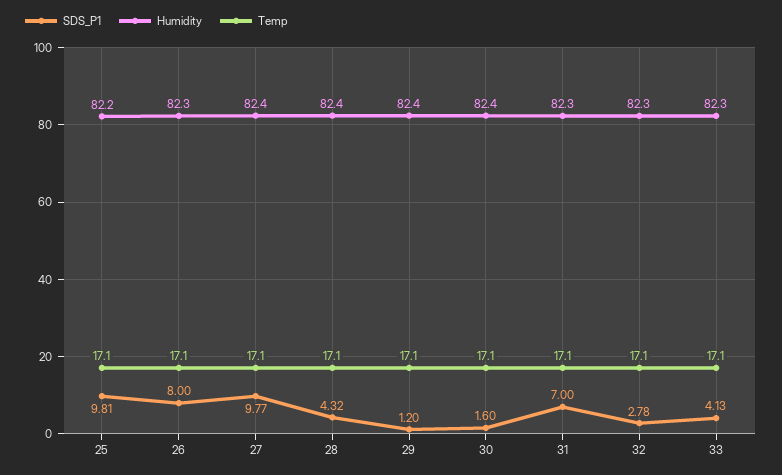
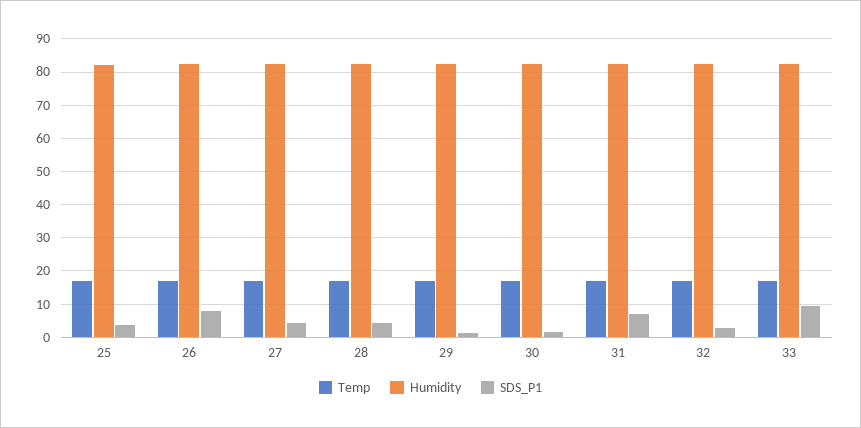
SDS_P1, 25: 9.81 -> 4
SDS_P1, 27: 9.77 -> 4
SDS_P1, 33: 4.13 -> 10

